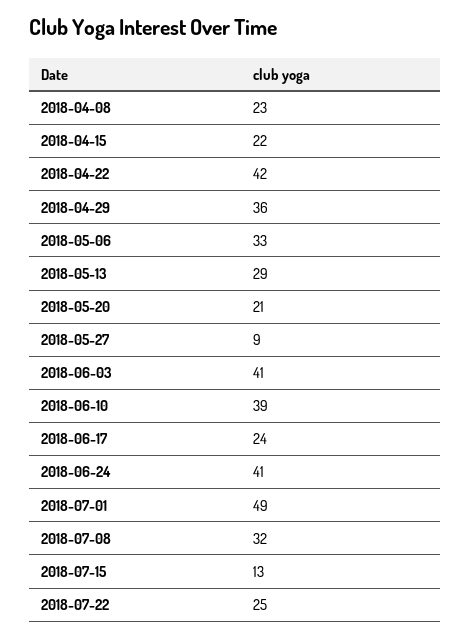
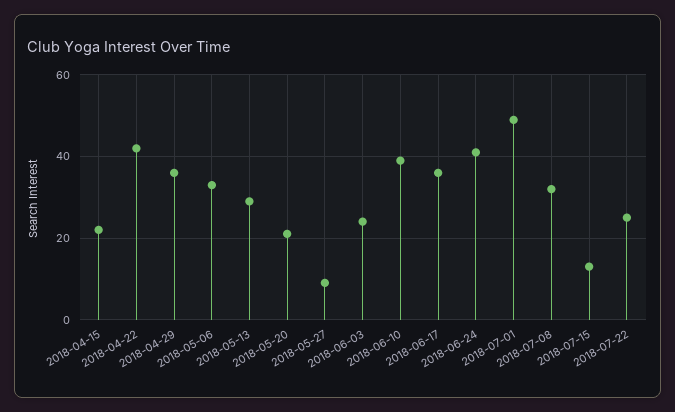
2018-04-08: 23 -> none
2018-06-03: 41 -> 25
2018-06-17: 24 -> 35

